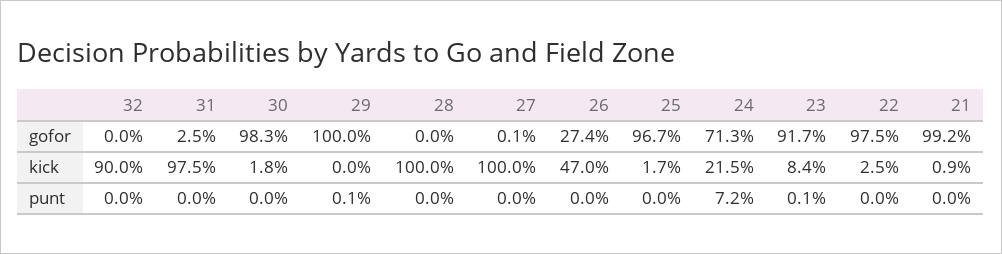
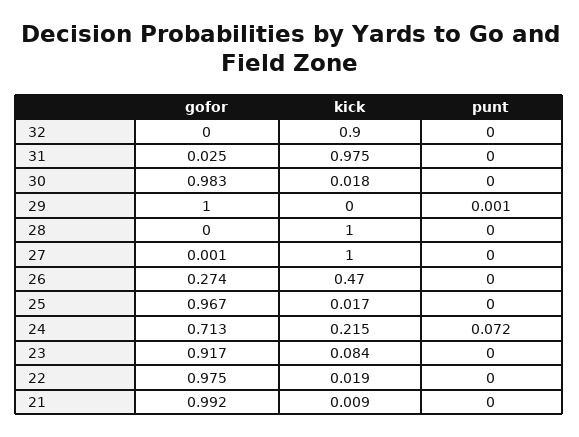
22, kick: 0.025 -> 0.019
23, punt: 0.001 -> 0

